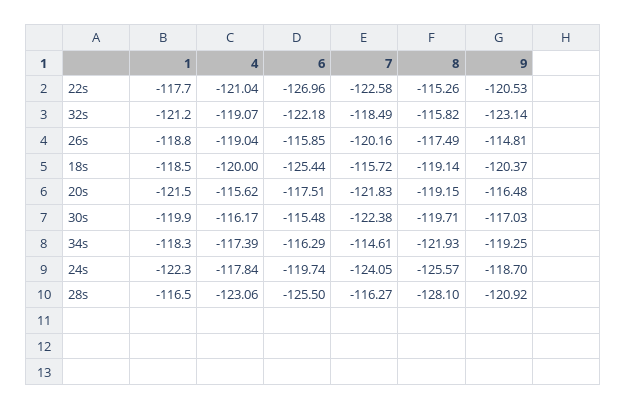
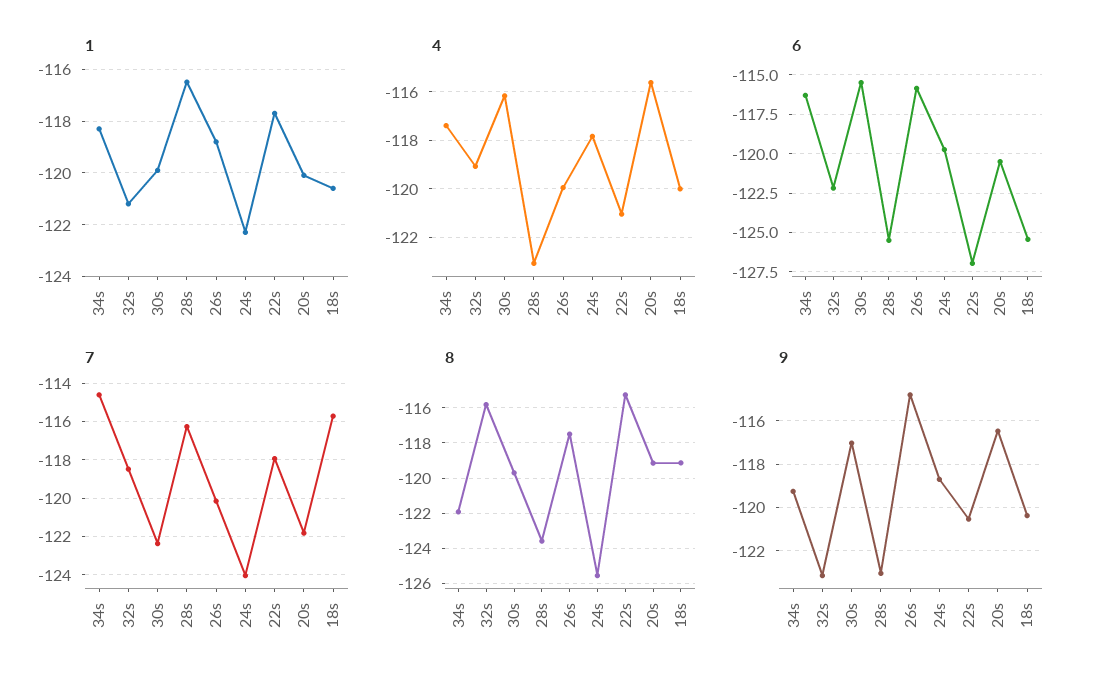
7, 22s: -122.58 -> -118
4, 26s: -119.04 -> -120
1, 18s: -118.5 -> -120.5
1, 20s: -121.5 -> -120
6, 20s: -117.51 -> -120.5
8, 28s: -128.1 -> -123.5
9, 28s: -120.92 -> -123

